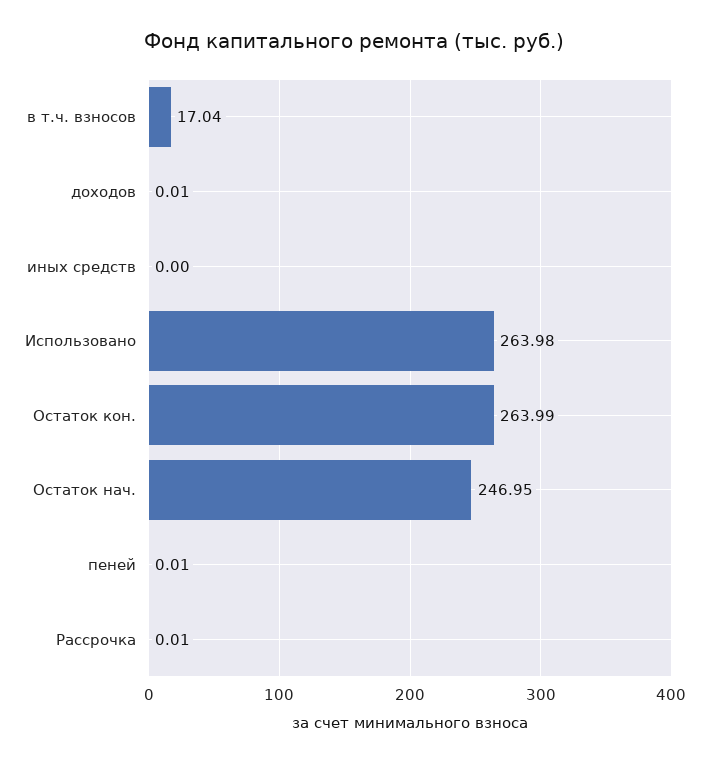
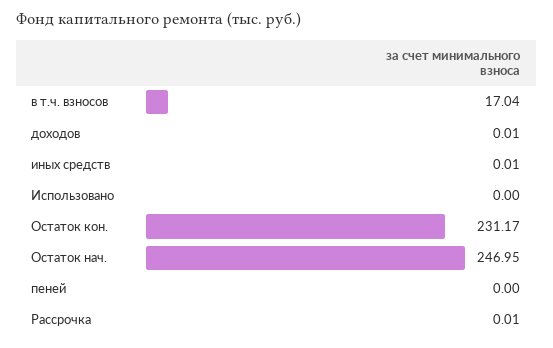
иных средств: 0 -> 0.01
Использовано: 263.98 -> 0
Остаток кон.: 263.99 -> 231.17
пеней: 0.01 -> 0

